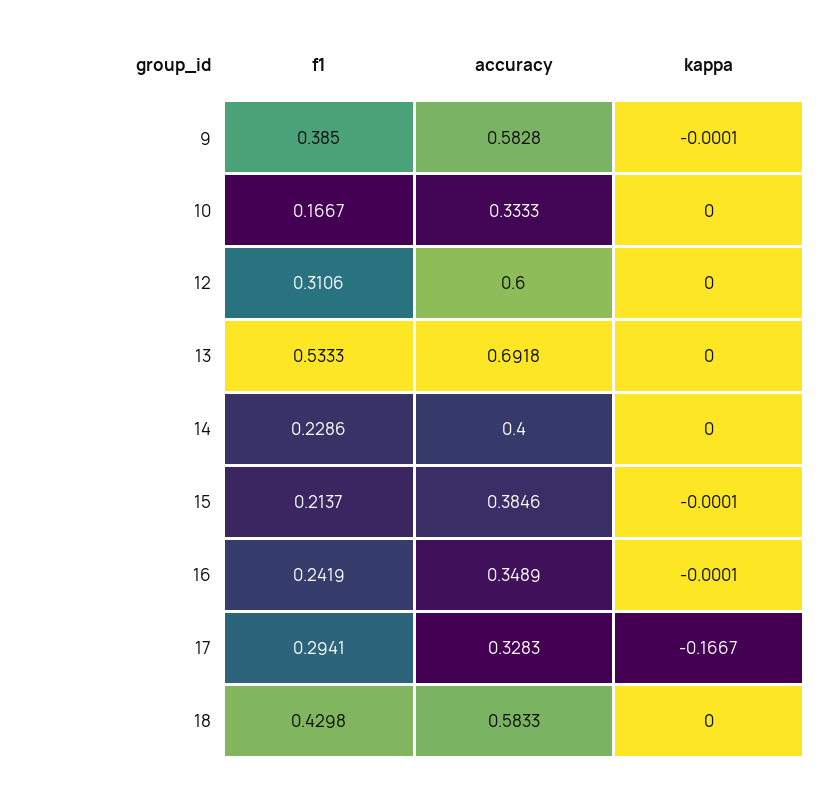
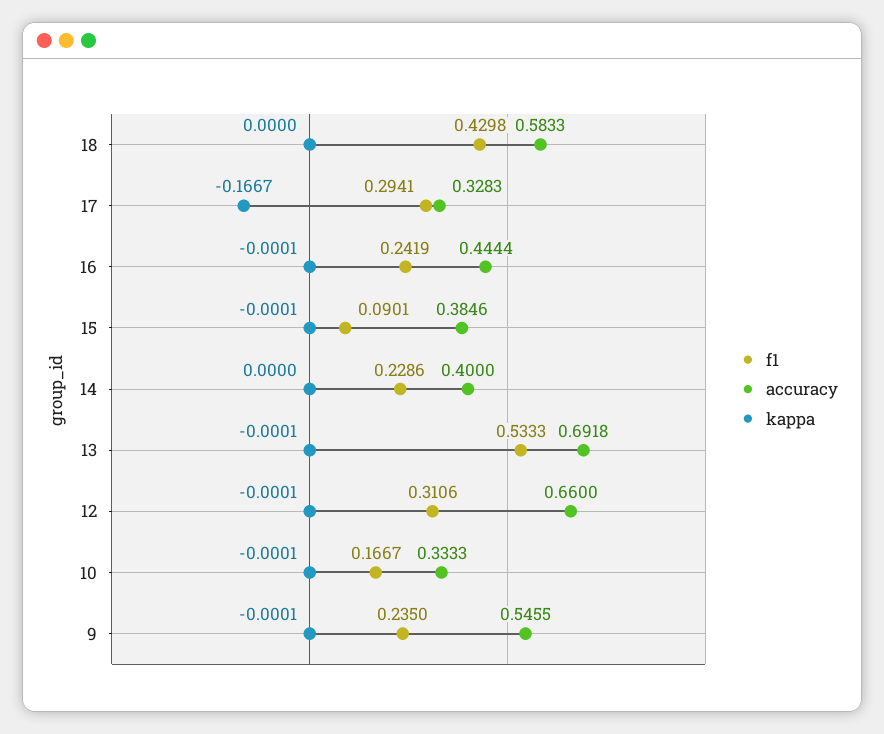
f1, 9: 0.385 -> 0.235
accuracy, 9: 0.5828 -> 0.5455
kappa, 10: 0 -> -0.0001
accuracy, 12: 0.6 -> 0.66
kappa, 12: 0 -> -0.0001
kappa, 13: 0 -> -0.0001
f1, 15: 0.2137 -> 0.0901
accuracy, 16: 0.3489 -> 0.4444

